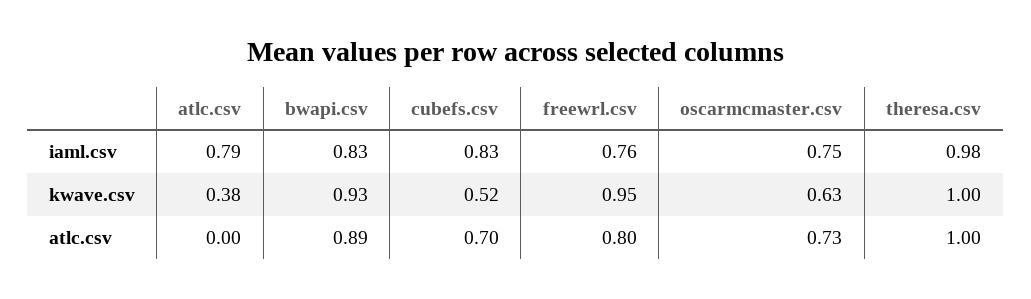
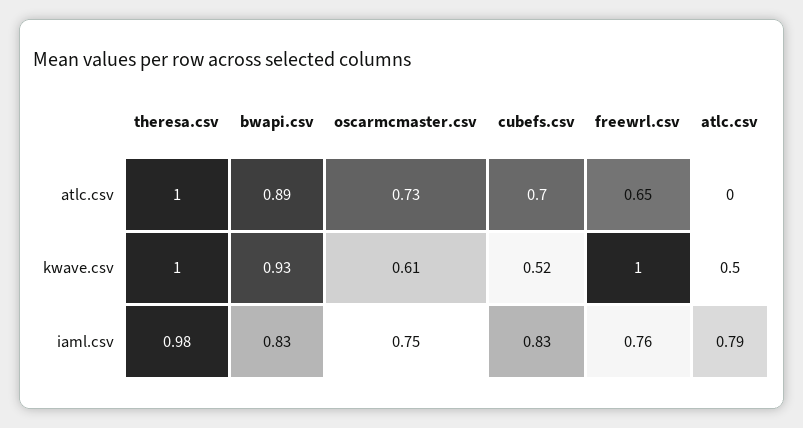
atlc.csv, kwave.csv: 0.38 -> 0.5
freewrl.csv, kwave.csv: 0.95 -> 1
oscarmcmaster.csv, kwave.csv: 0.63 -> 0.61
freewrl.csv, atlc.csv: 0.8 -> 0.65

